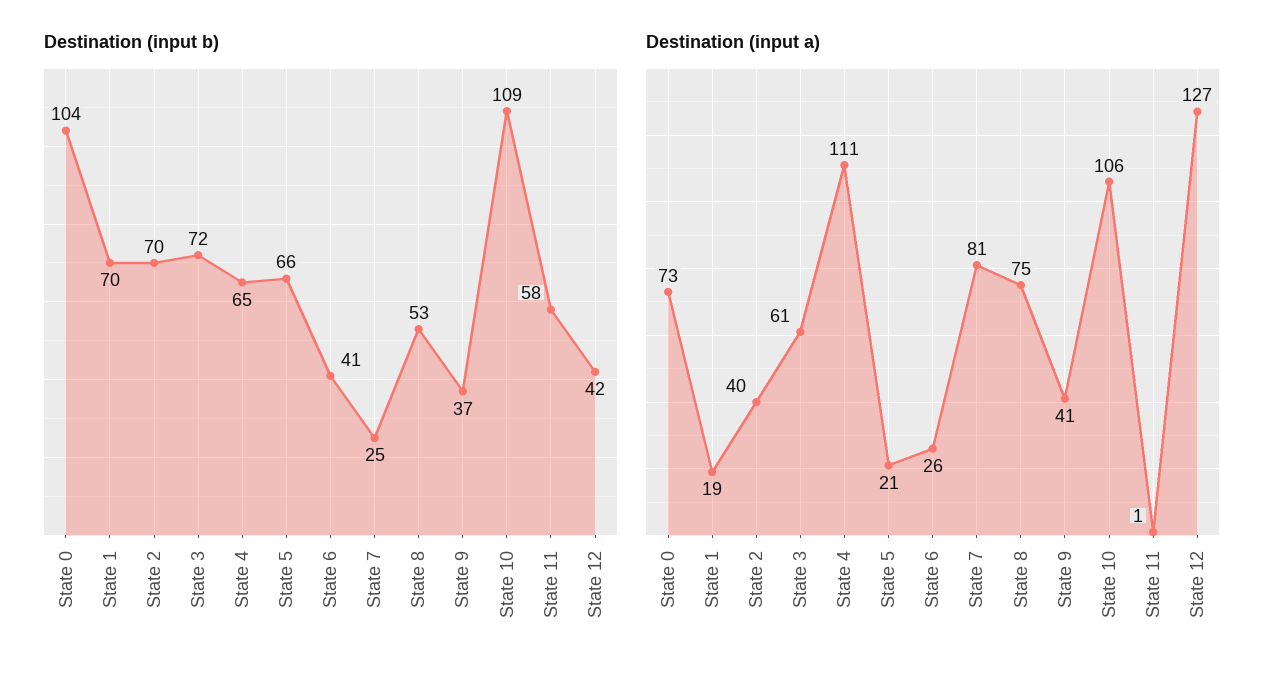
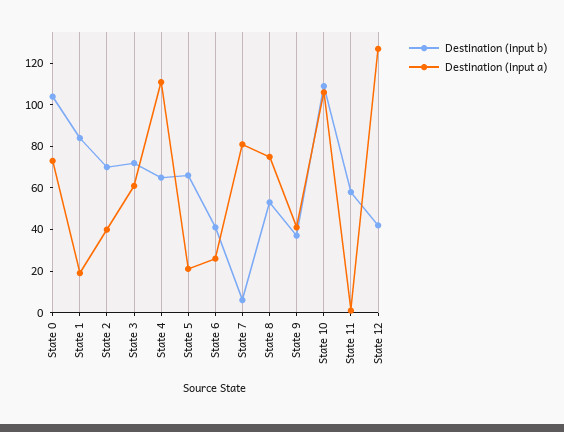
Destination (input b), State 1: 70 -> 85
Destination (input b), State 7: 25 -> 5

